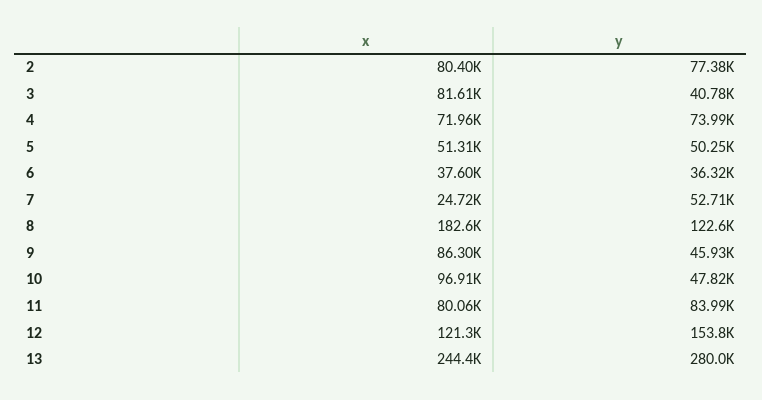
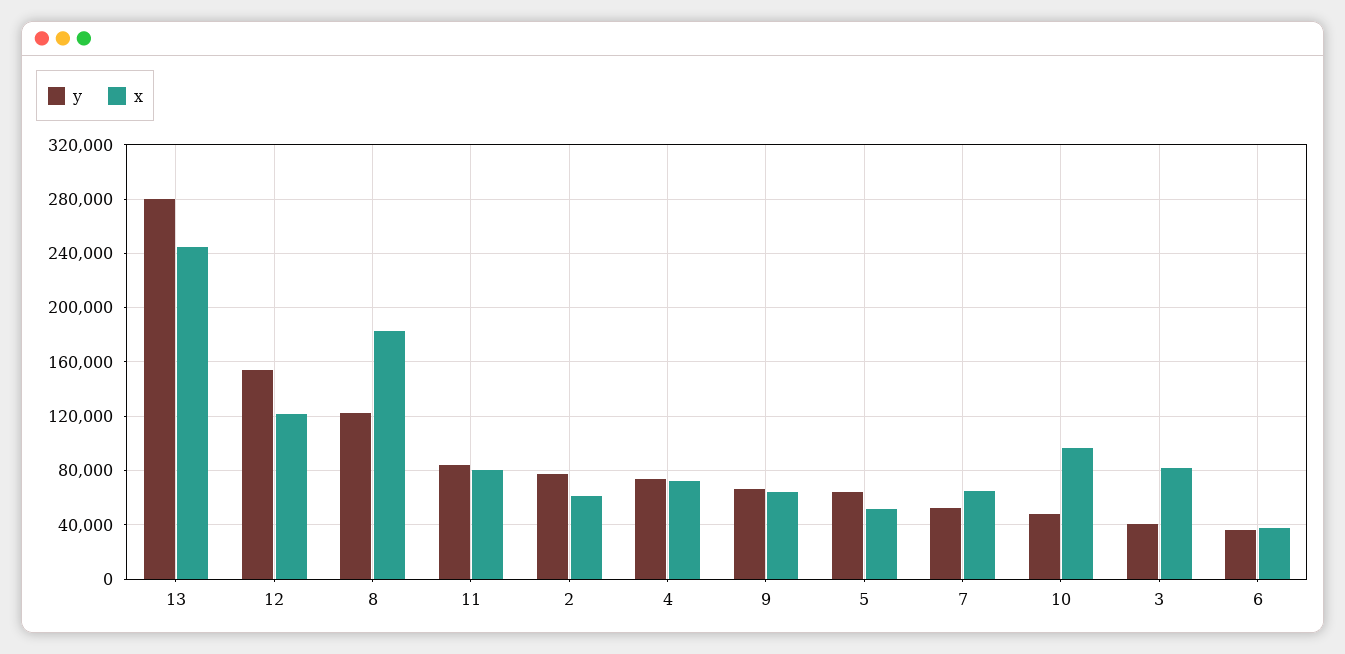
x, 2: 80400 -> 60000
y, 5: 50250 -> 65000
x, 7: 24720 -> 65000
x, 9: 86300 -> 65000
y, 9: 45930 -> 65000

